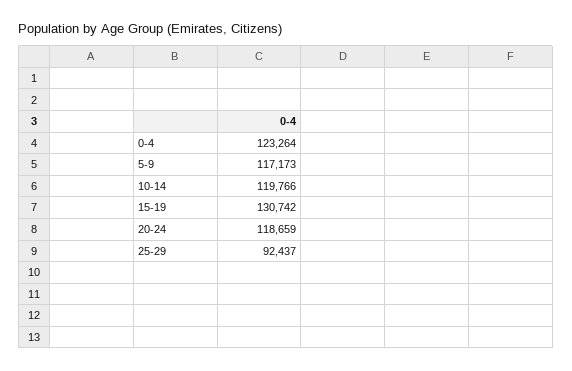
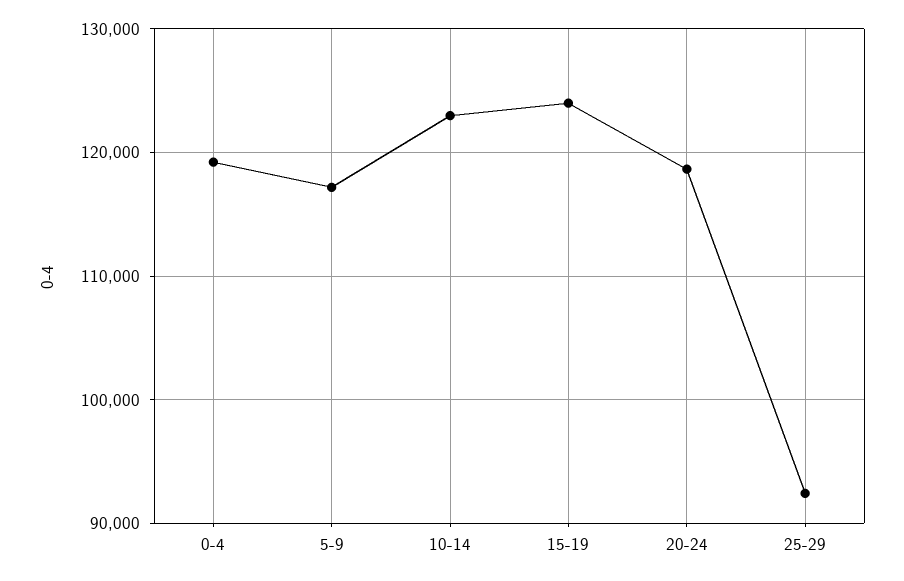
0-4: 123264 -> 119000
10-14: 119766 -> 123000
15-19: 130742 -> 124000

